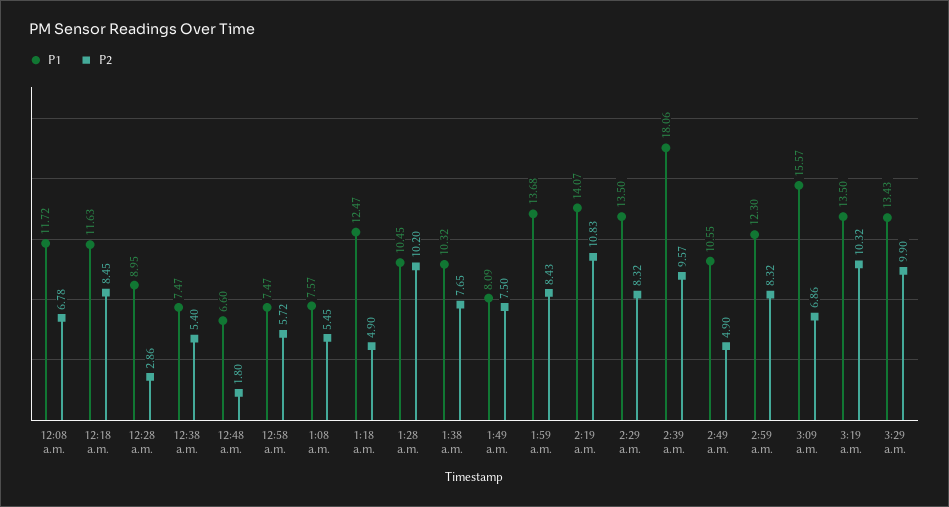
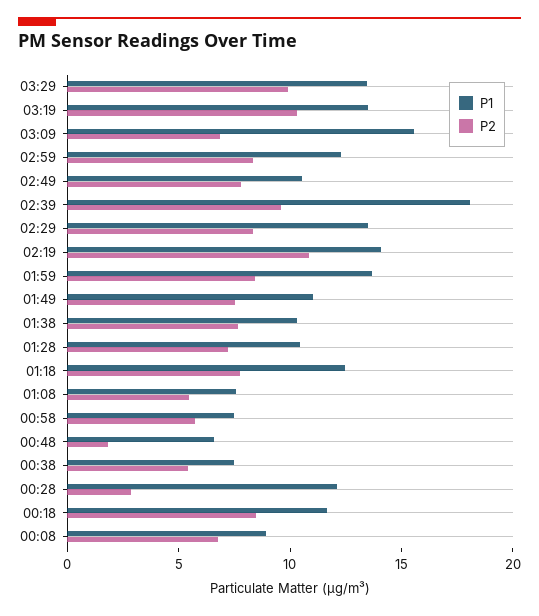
P1, 12:08 a.m.: 11.72 -> 9
P1, 12:28 a.m.: 8.95 -> 12
P2, 1:18 a.m.: 4.9 -> 8
P2, 1:28 a.m.: 10.2 -> 7
P1, 1:49 a.m.: 8.09 -> 11
P2, 2:49 a.m.: 4.9 -> 8

